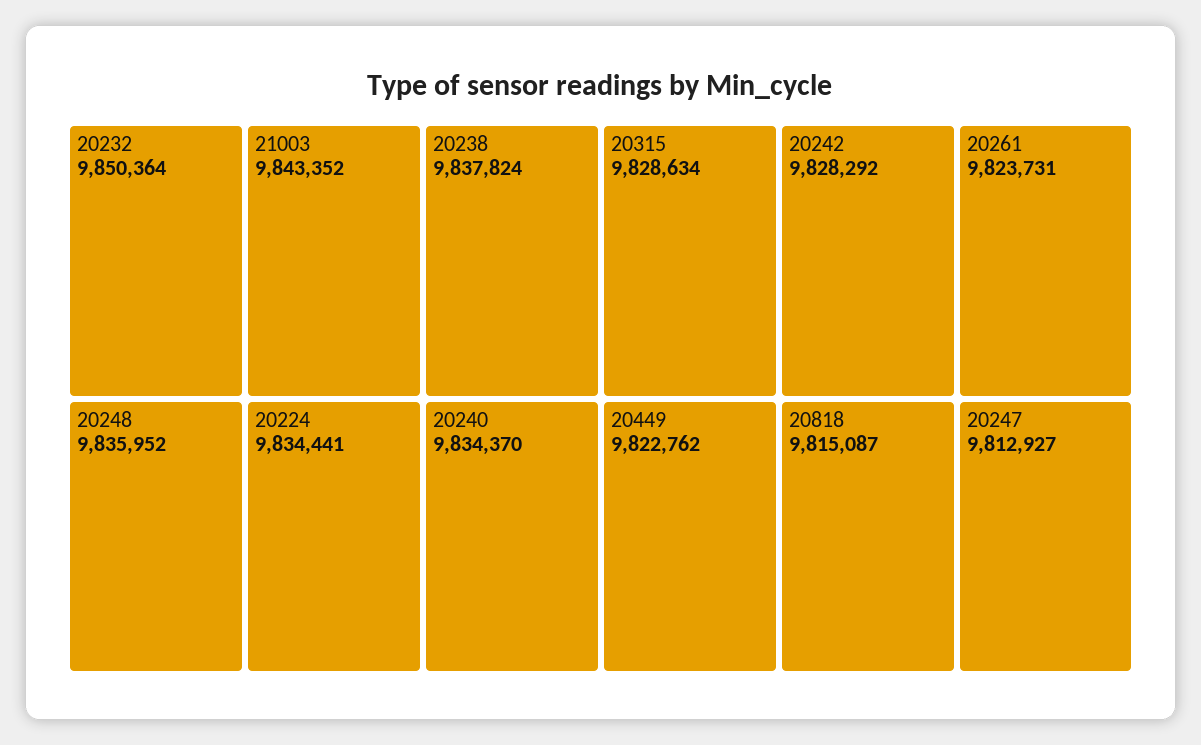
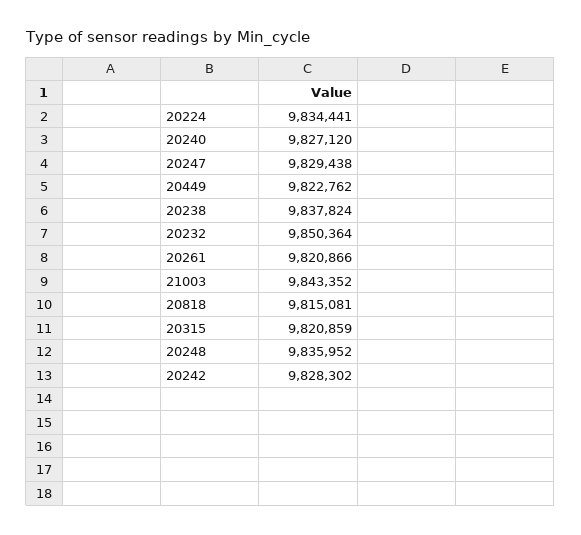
20240: 9834370 -> 9827120
20315: 9828634 -> 9820859
20242: 9828292 -> 9828302
20261: 9823731 -> 9820866
20818: 9815087 -> 9815081
20247: 9812927 -> 9829438

